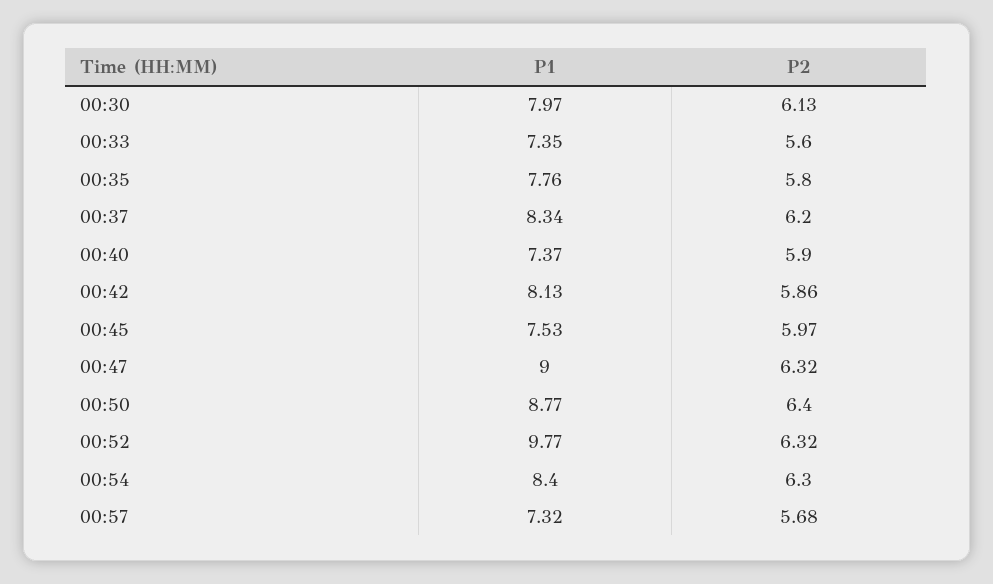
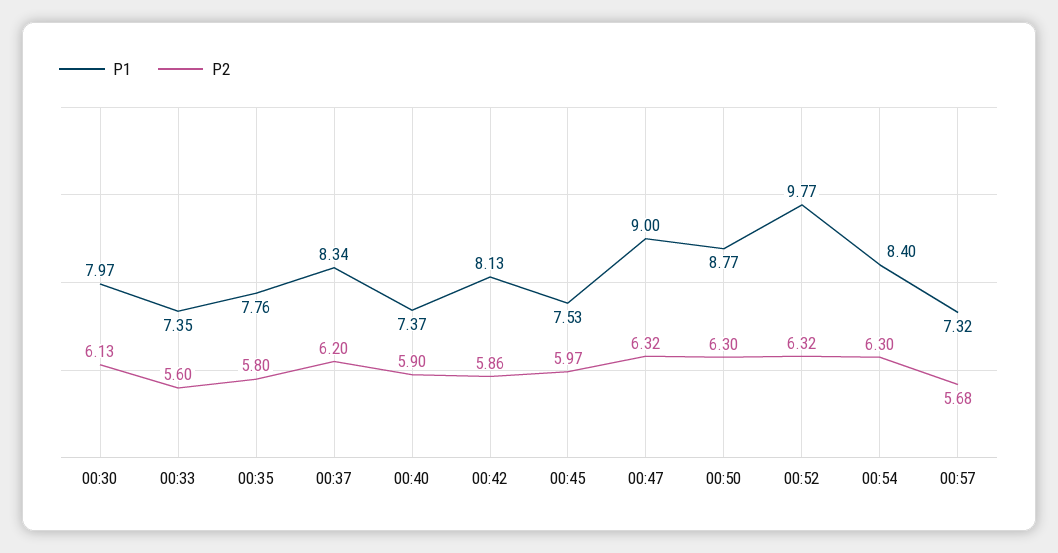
P2, 00:50: 6.4 -> 6.3

